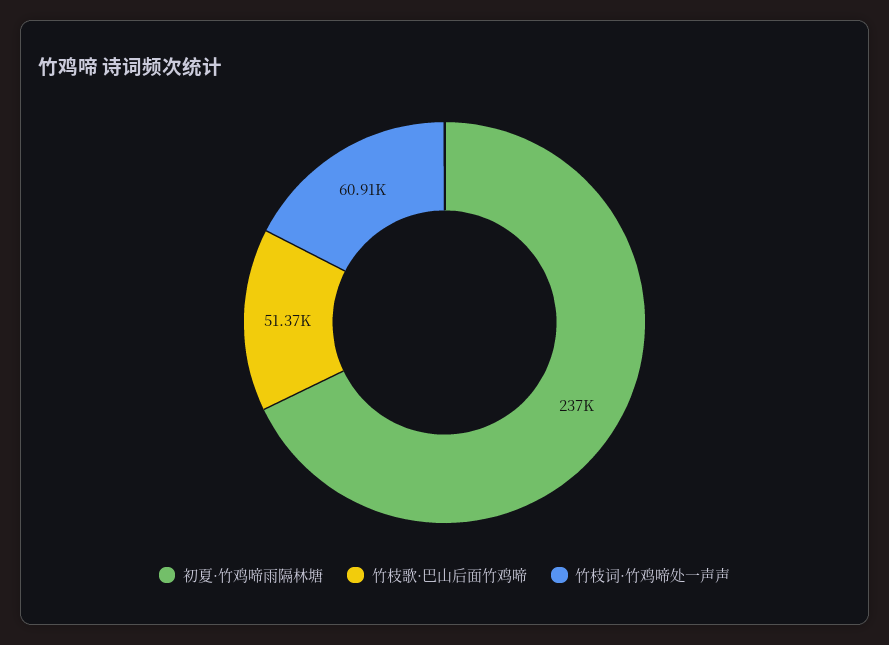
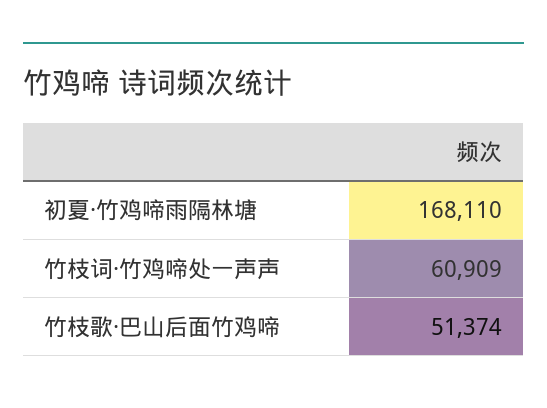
初夏·竹鸡啼雨隔林塘: 237000 -> 168110

